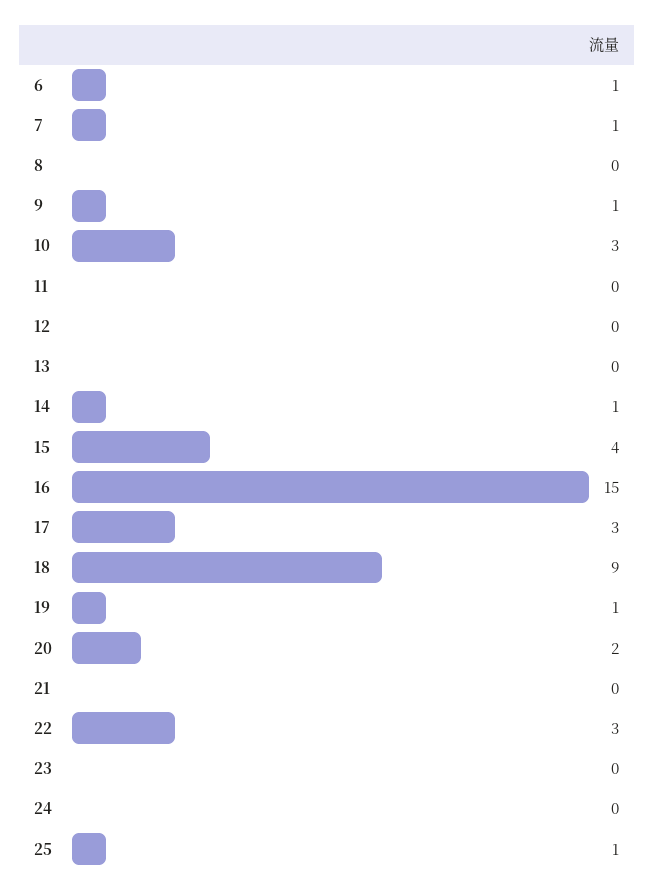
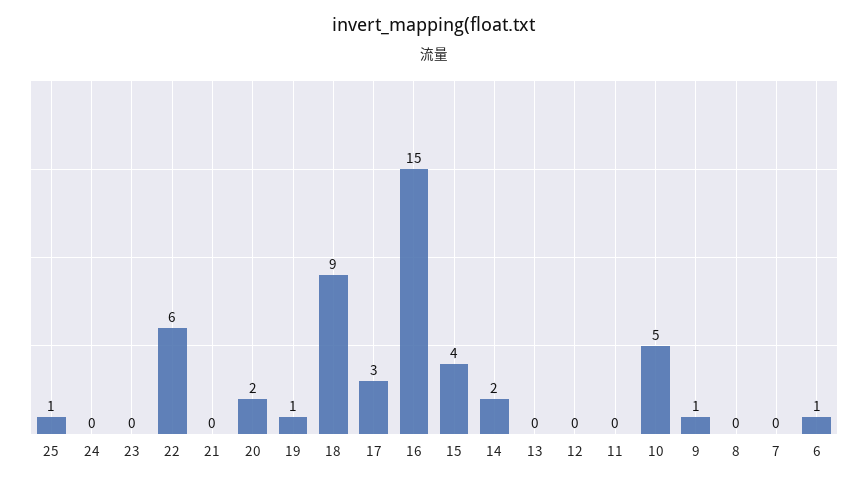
7: 1 -> 0
10: 3 -> 5
14: 1 -> 2
22: 3 -> 6

